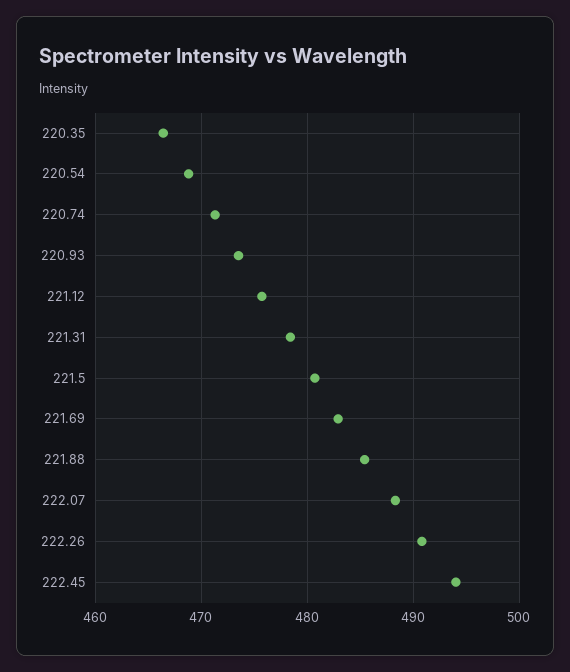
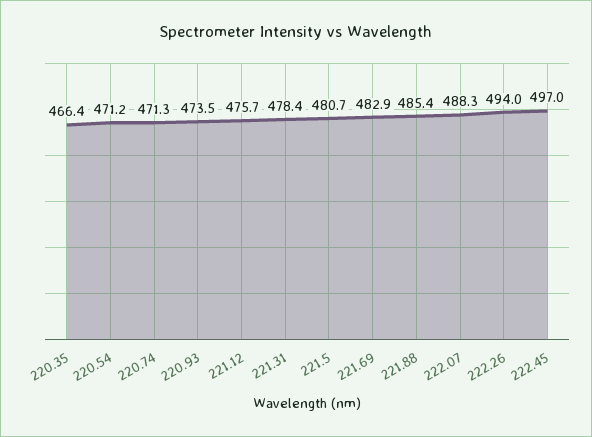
220.54: 469 -> 471.2
222.26: 491 -> 494
222.45: 494 -> 497

